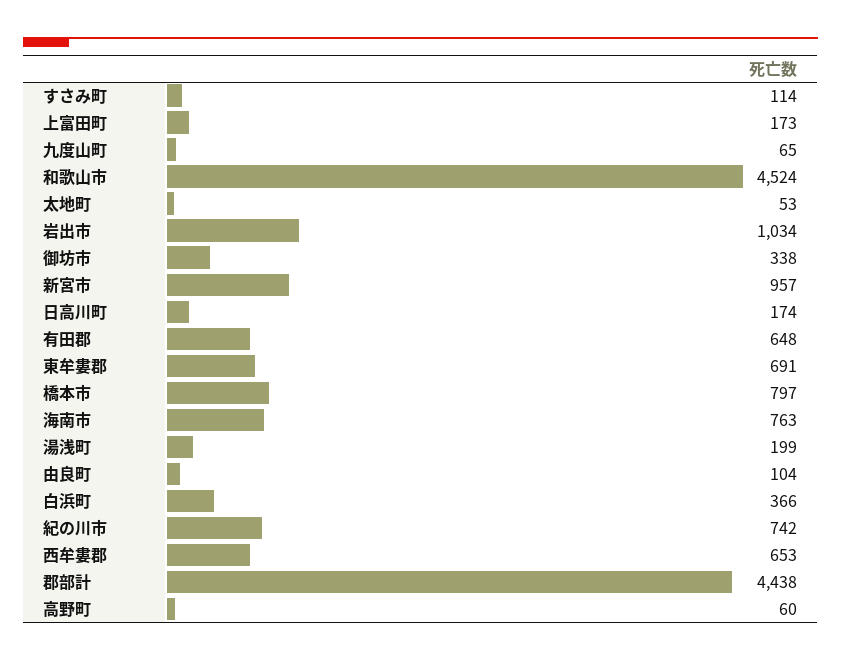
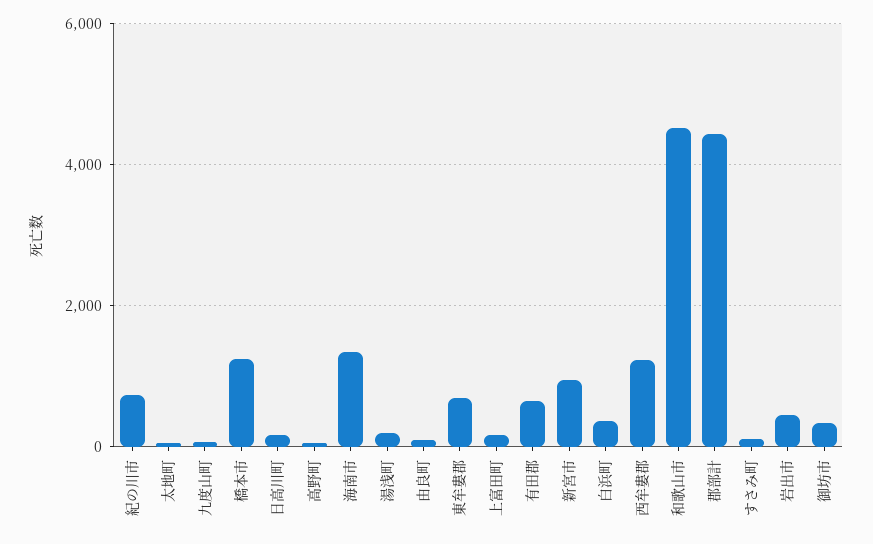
岩出市: 1034 -> 400
橋本市: 797 -> 1200
海南市: 763 -> 1400
西牟婁郡: 653 -> 1200

